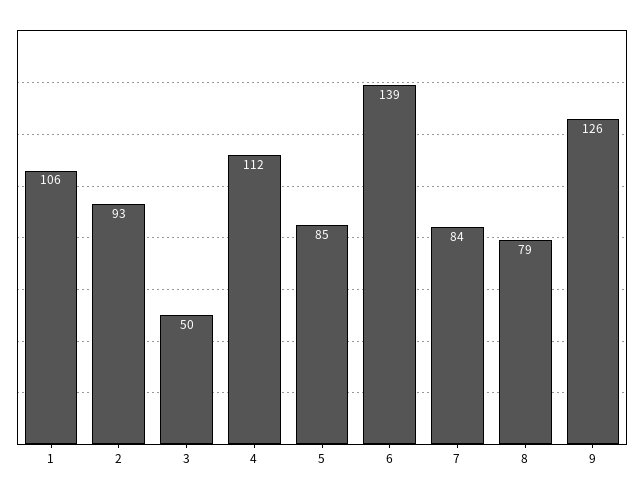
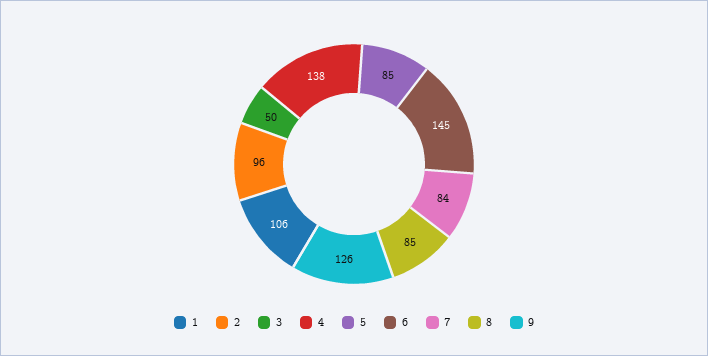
2: 93 -> 96
4: 112 -> 138
6: 139 -> 145
8: 79 -> 85

